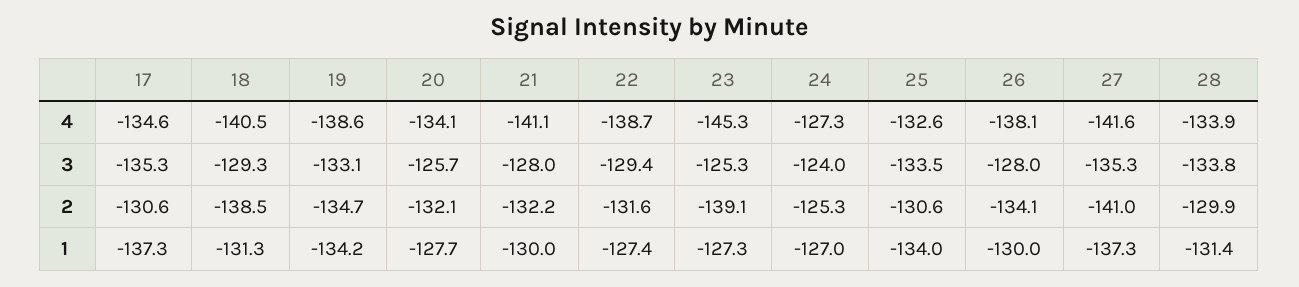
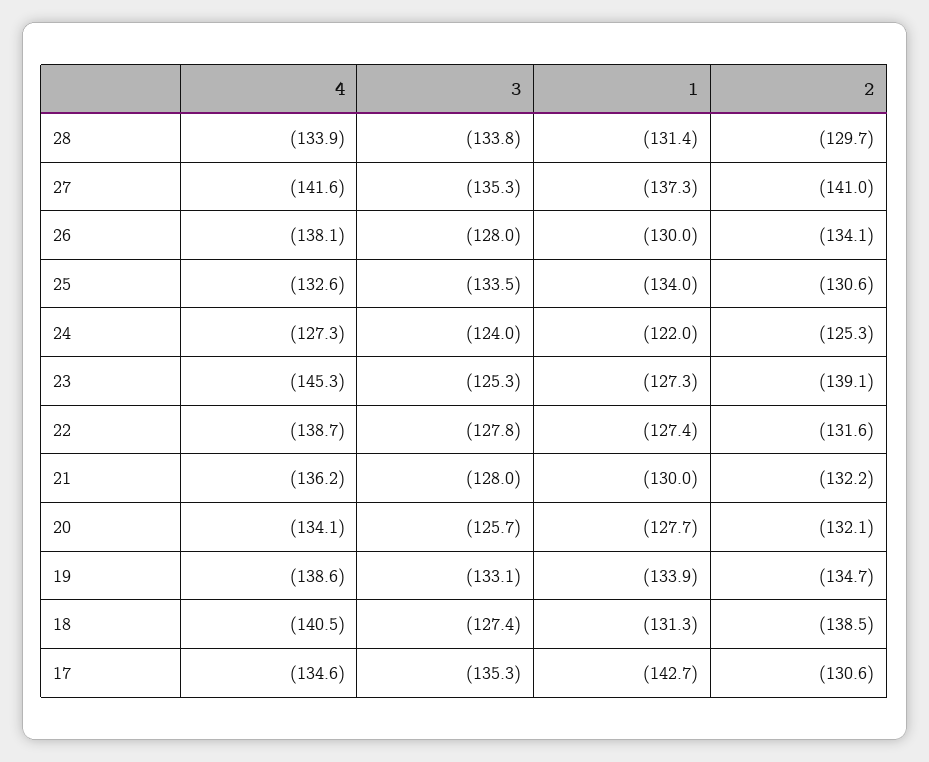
21, 4: -141.1 -> -136.2
18, 3: -129.3 -> -127.4
22, 3: -129.4 -> -127.8
28, 2: -129.9 -> -129.7
17, 1: -137.3 -> -142.7
19, 1: -134.2 -> -133.9
24, 1: -127 -> -122

